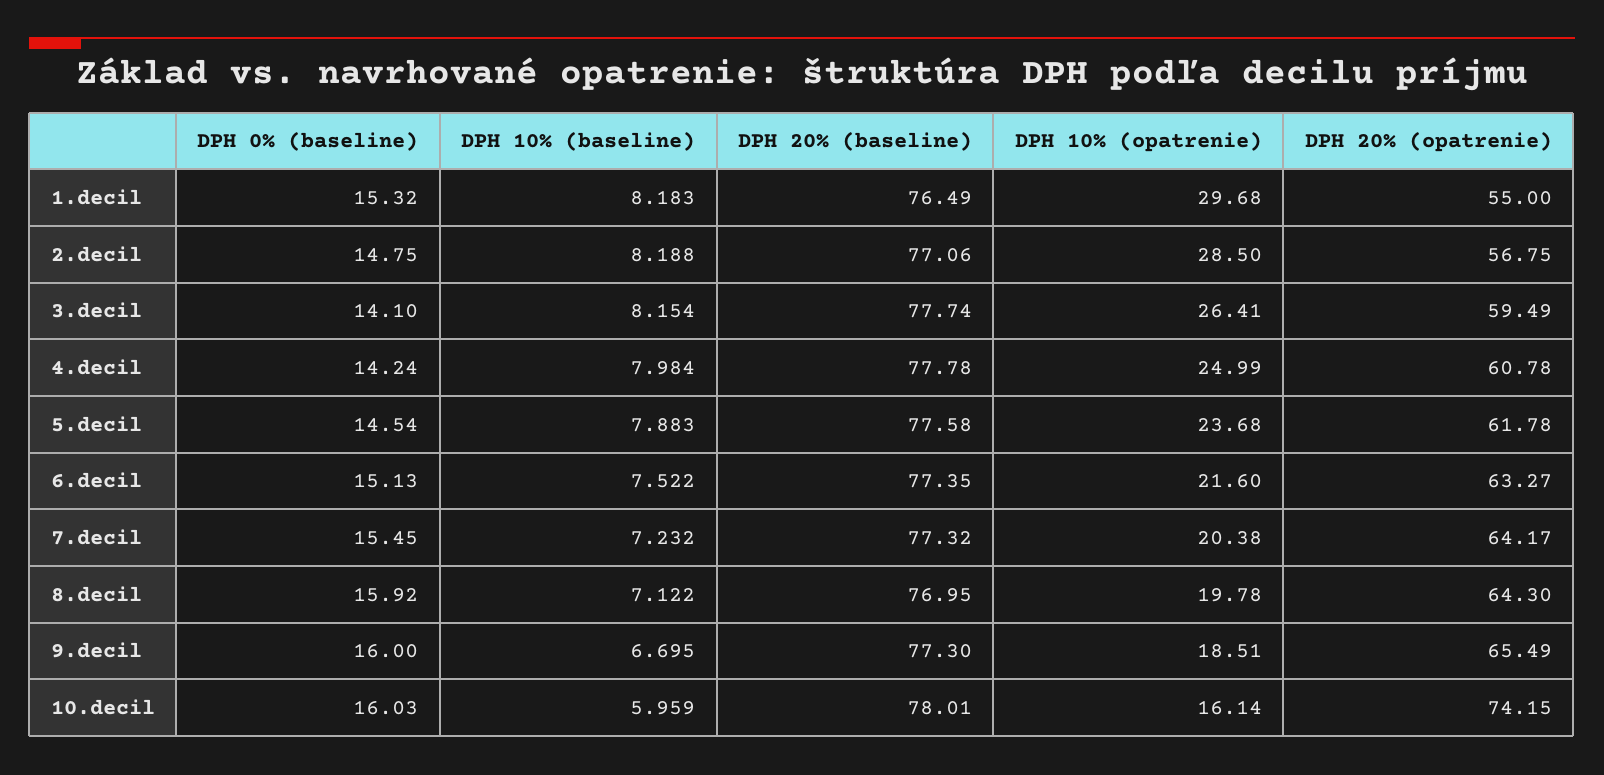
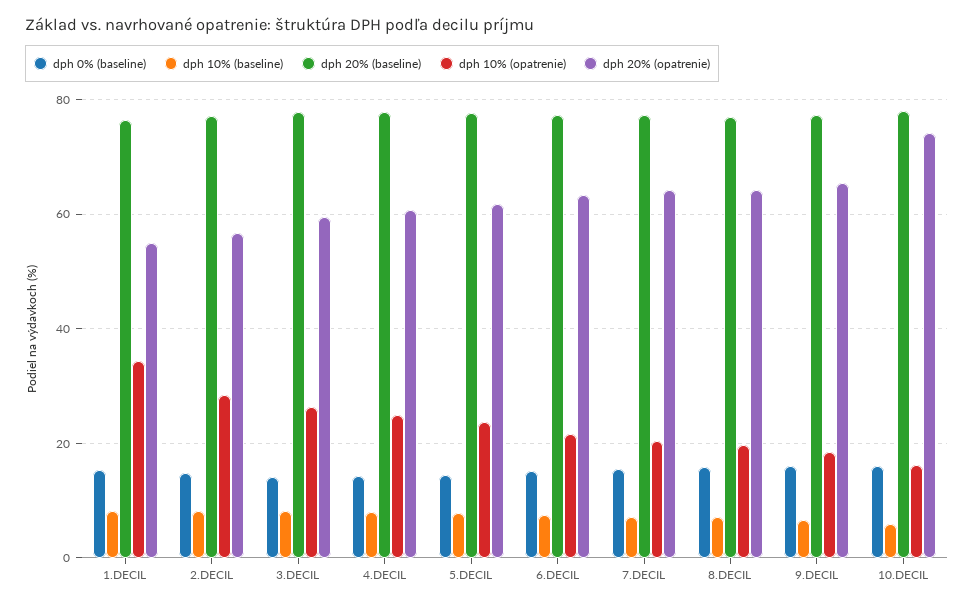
DPH 10% (opatrenie), 1.decil: 29.68 -> 34

